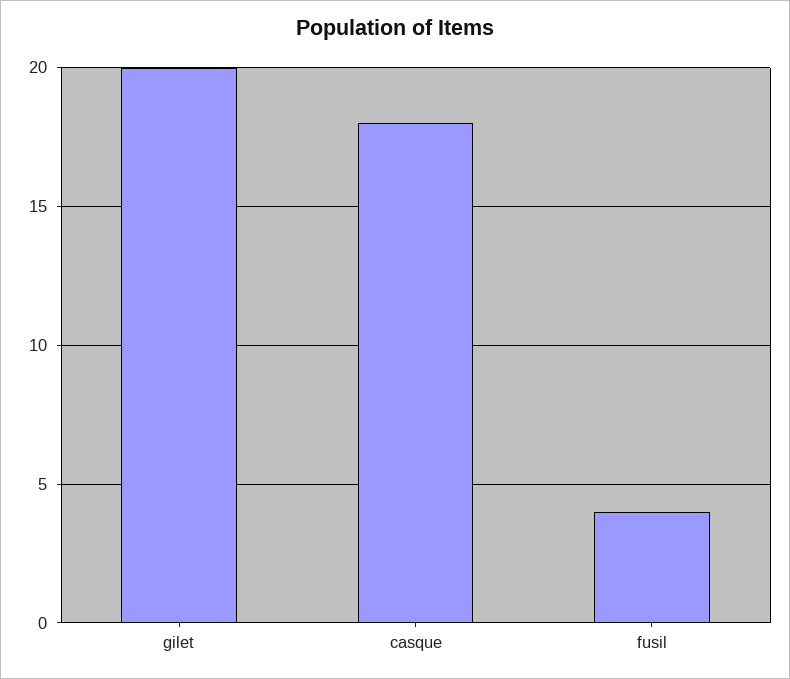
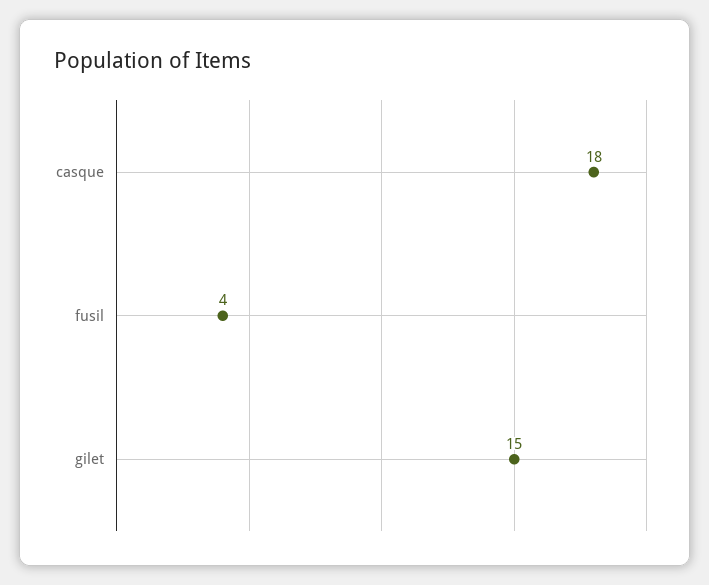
gilet: 20 -> 15

